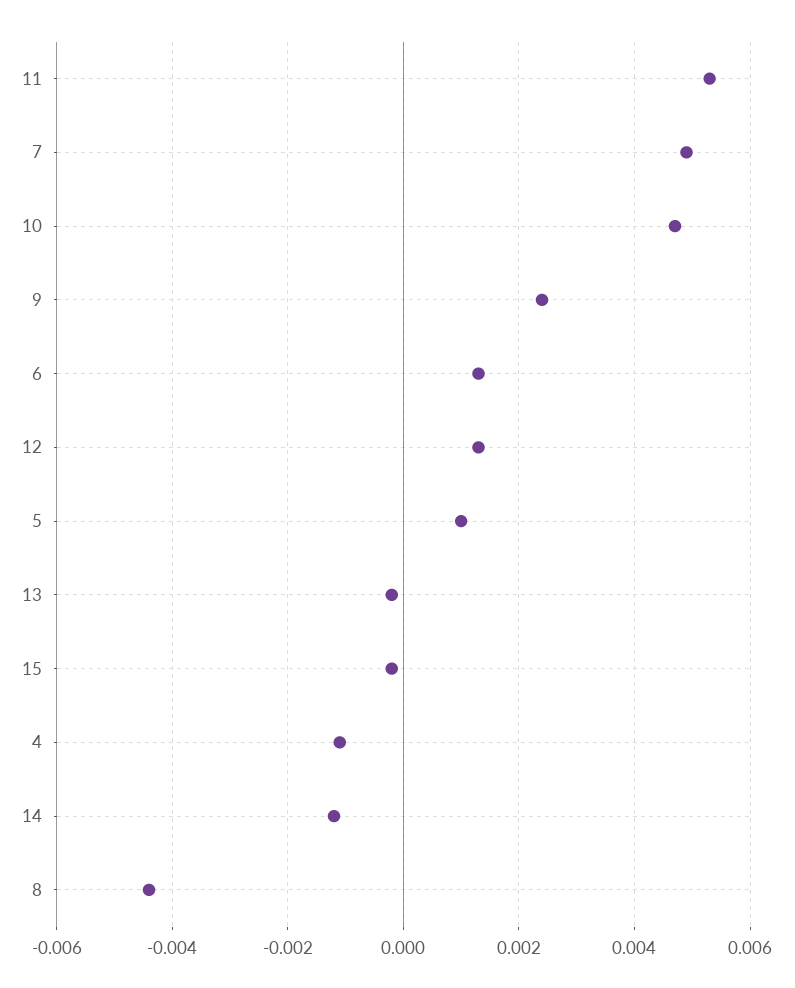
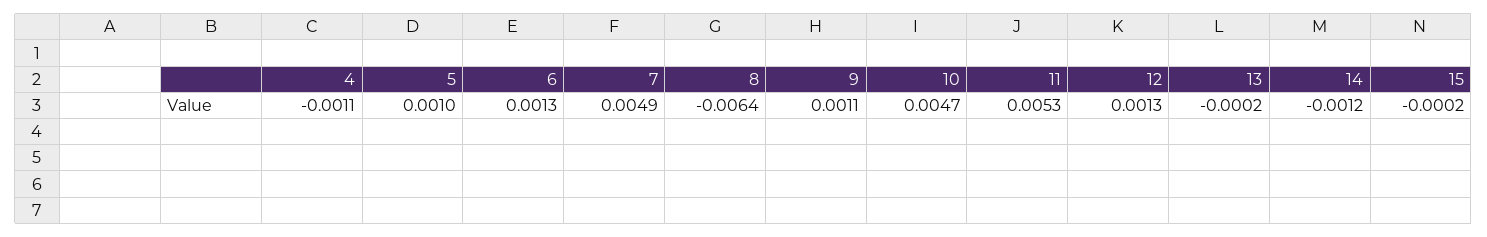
9: 0.0025 -> 0.0011
8: -0.0045 -> -0.0064

